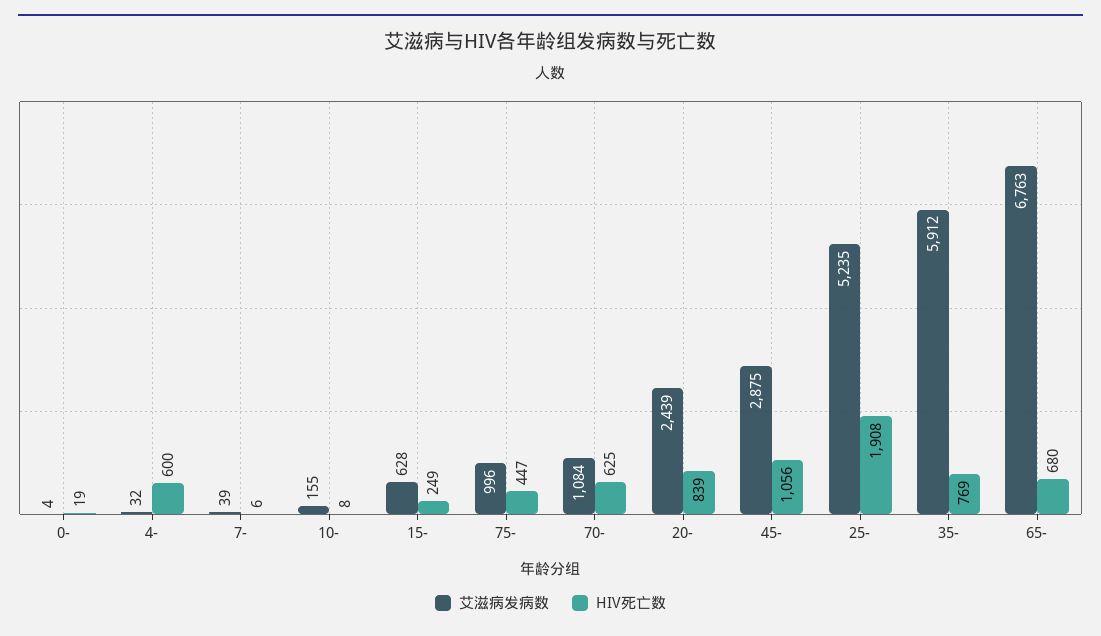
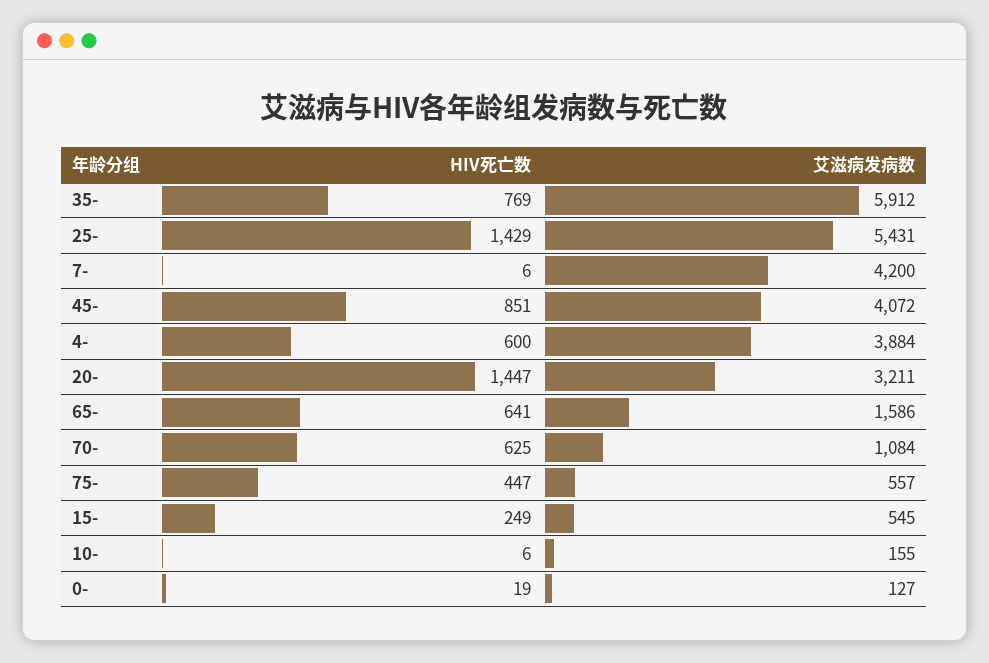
艾滋病发病数, 0-: 4 -> 127
艾滋病发病数, 4-: 32 -> 3884
艾滋病发病数, 7-: 39 -> 4200
HIV死亡数, 10-: 8 -> 6
艾滋病发病数, 15-: 628 -> 545
艾滋病发病数, 75-: 996 -> 557
艾滋病发病数, 20-: 2439 -> 3211
HIV死亡数, 20-: 839 -> 1447
艾滋病发病数, 45-: 2875 -> 4072
HIV死亡数, 45-: 1056 -> 851
艾滋病发病数, 25-: 5235 -> 5431
HIV死亡数, 25-: 1908 -> 1429
艾滋病发病数, 65-: 6763 -> 1586
HIV死亡数, 65-: 680 -> 641

